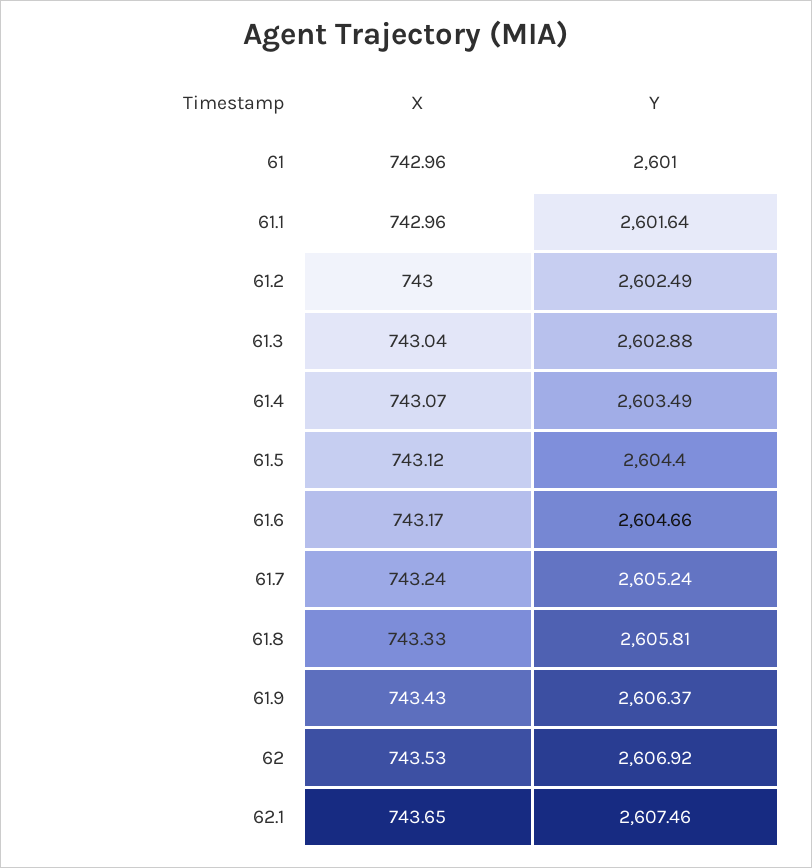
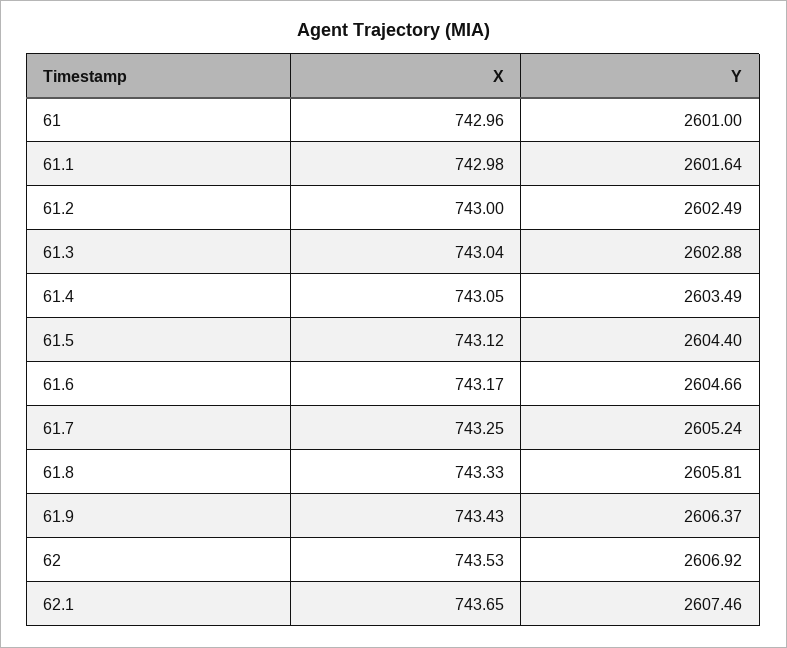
X, 61.1: 742.96 -> 742.98
X, 61.4: 743.07 -> 743.05
X, 61.7: 743.24 -> 743.25

